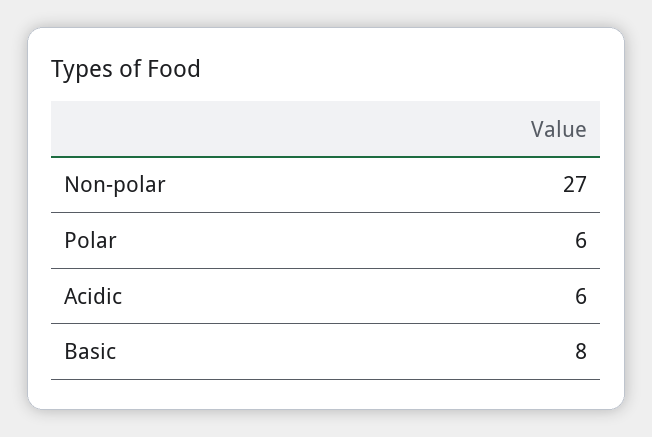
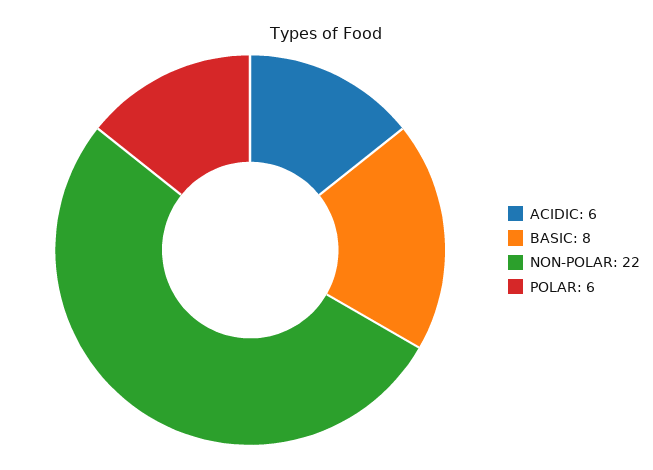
Non-polar: 27 -> 22

